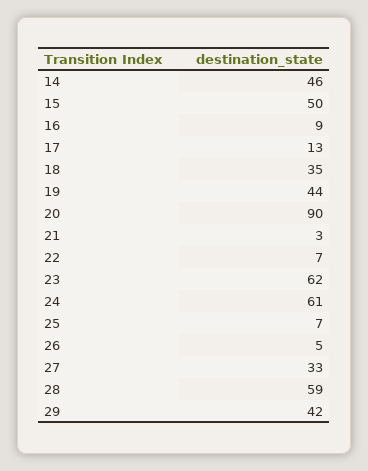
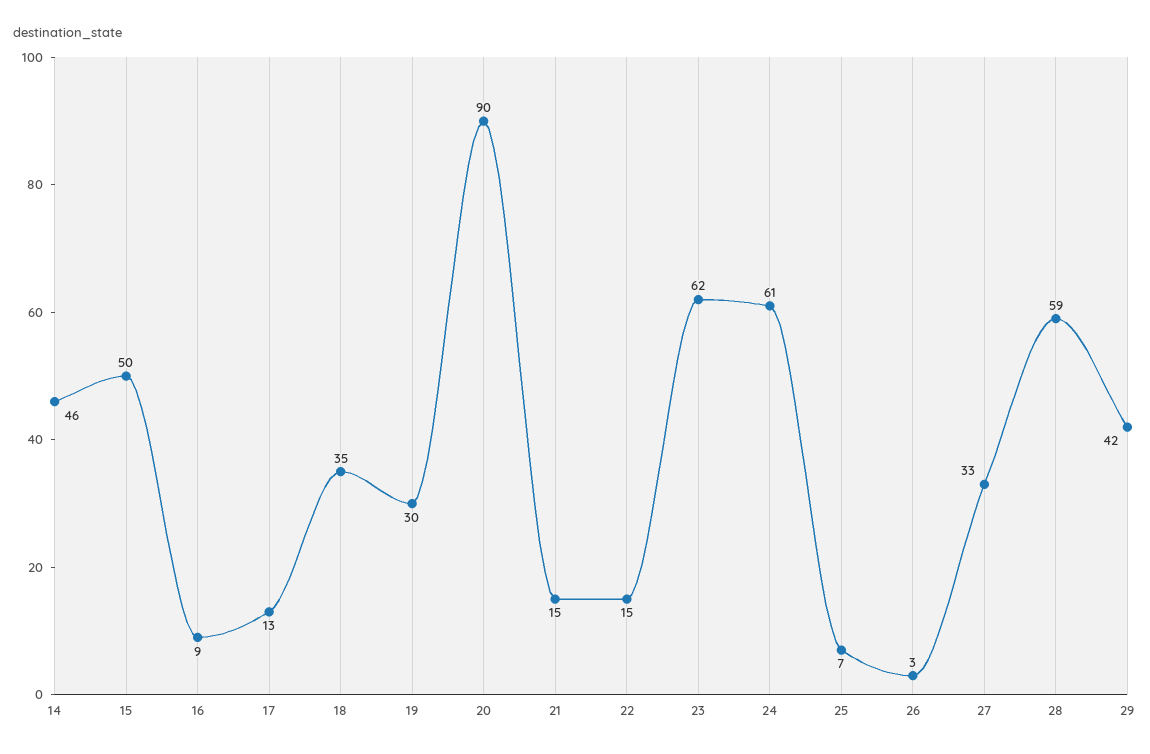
19: 44 -> 30
21: 3 -> 15
22: 7 -> 15
26: 5 -> 3

